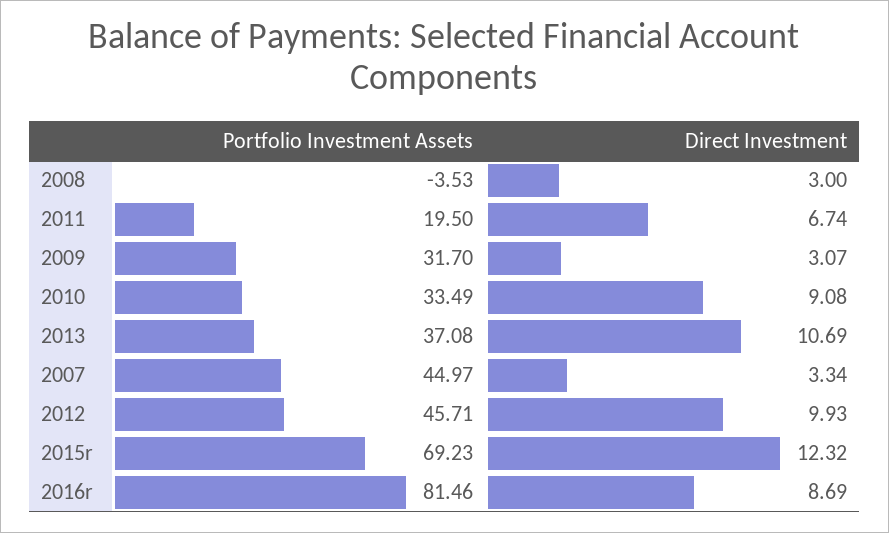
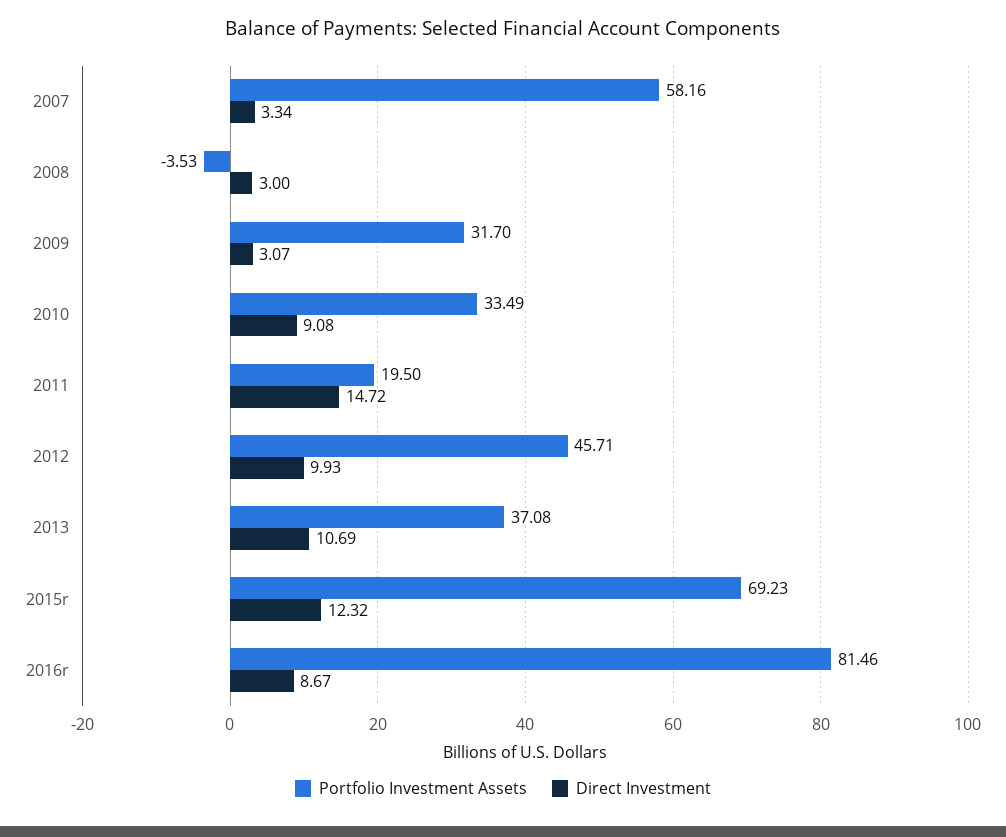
Direct Investment, 2011: 6.74 -> 14.72
Portfolio Investment Assets, 2007: 44.97 -> 58.16
Direct Investment, 2016r: 8.69 -> 8.67

